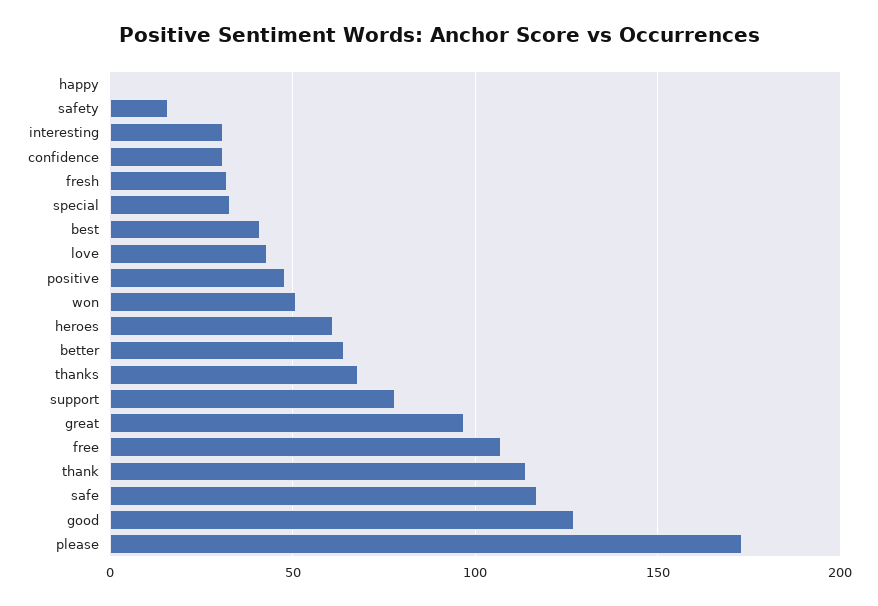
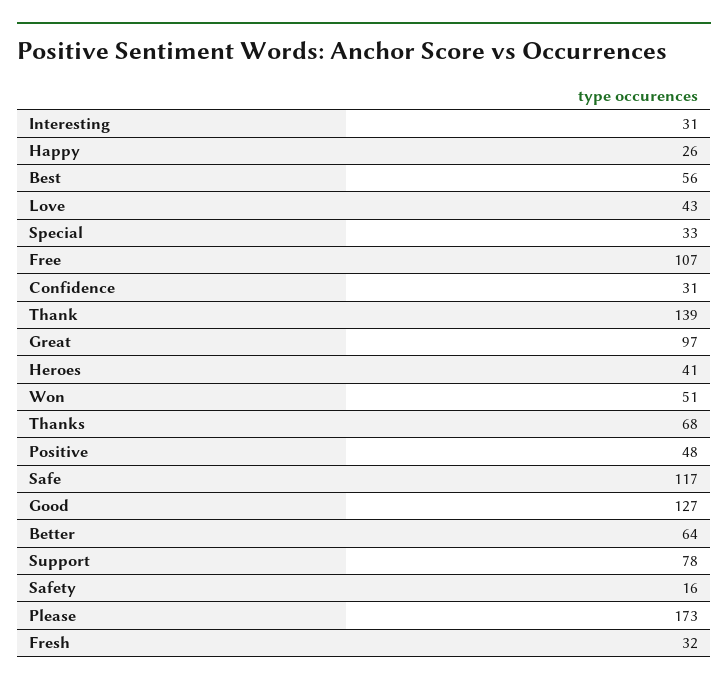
happy: 0 -> 26
best: 40 -> 56
heroes: 60 -> 41
thank: 115 -> 139

